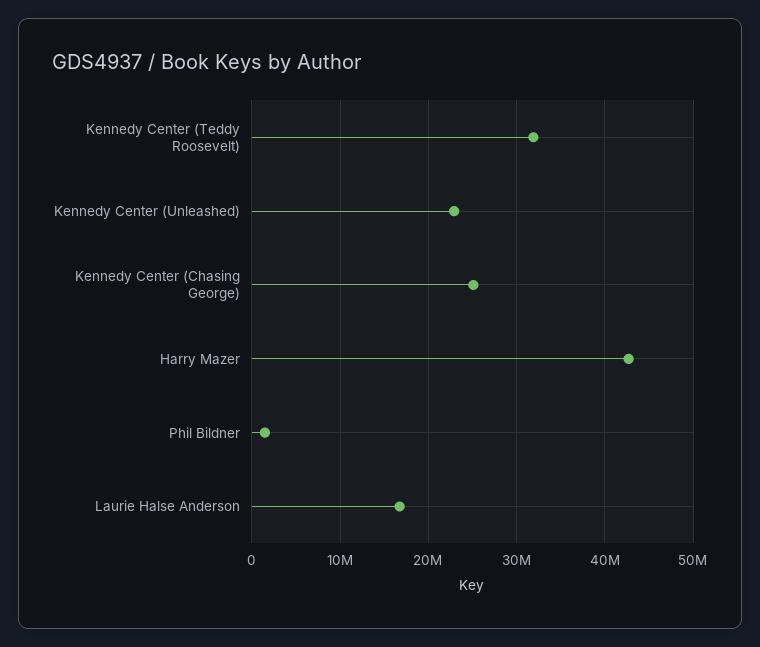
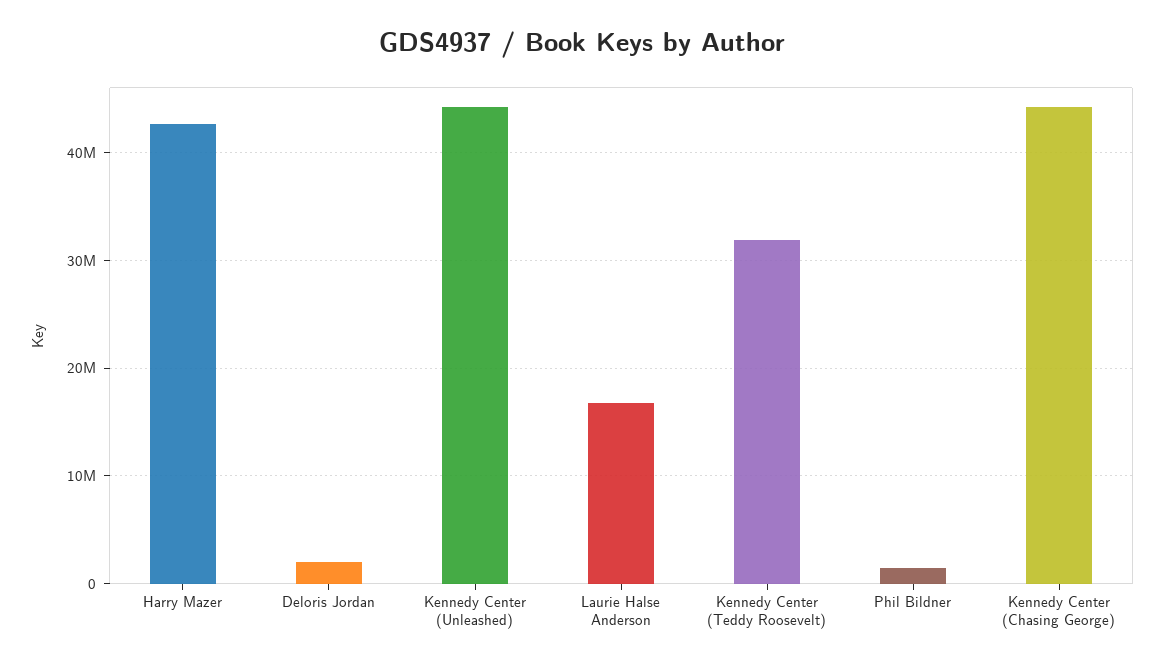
Kennedy Center (Unleashed): 23000000 -> 44000000
Kennedy Center (Chasing George): 25000000 -> 44000000
Deloris Jordan: none -> 2000000

